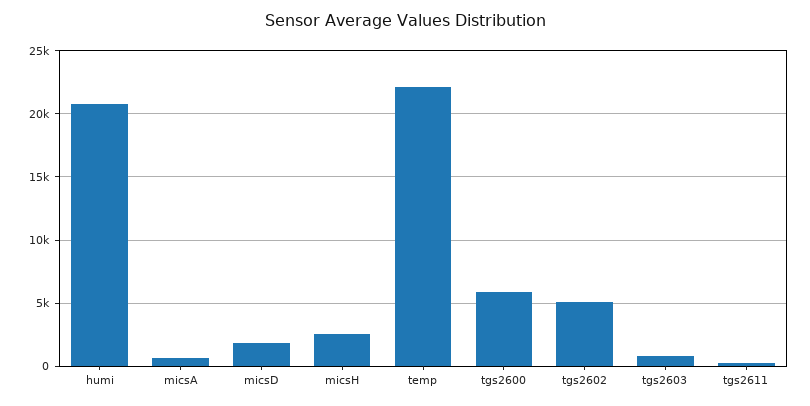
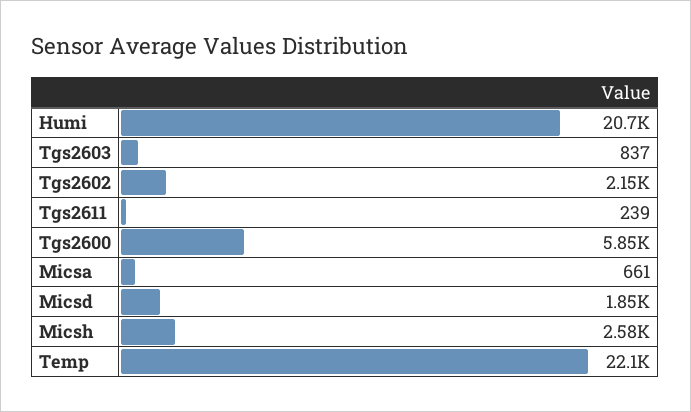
tgs2602: 5000 -> 2150

